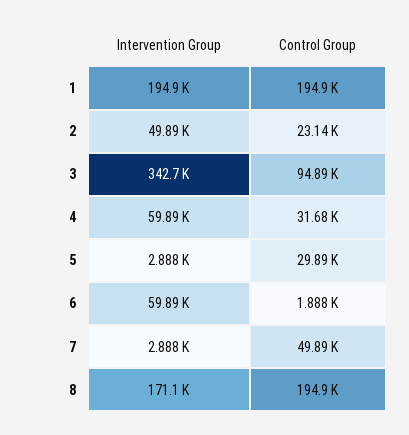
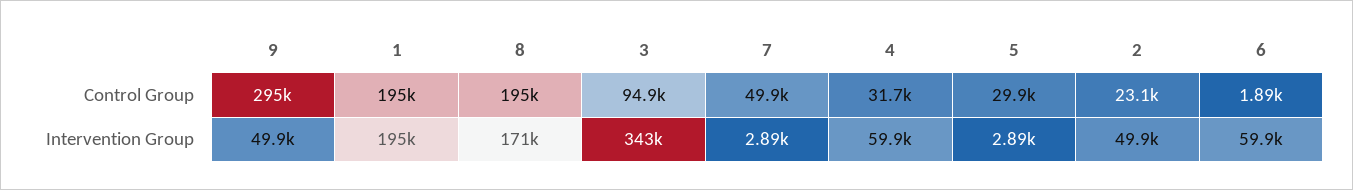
Control Group, 9: none -> 295000
Intervention Group, 9: none -> 49900

